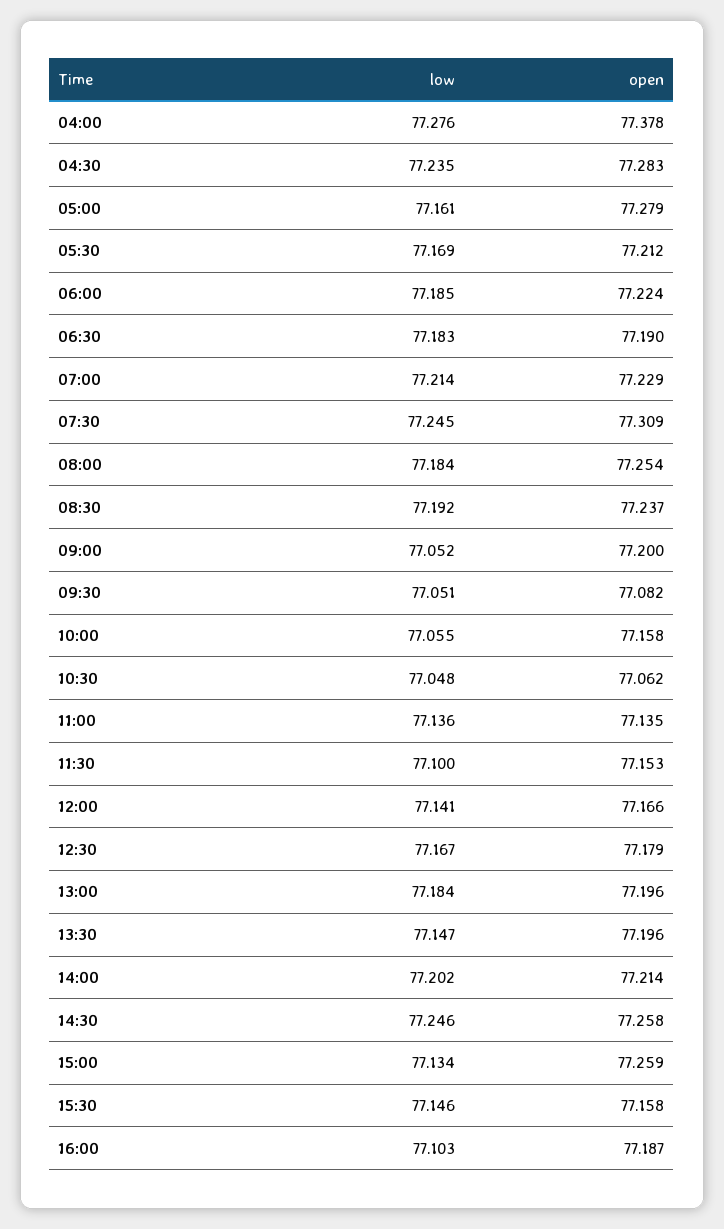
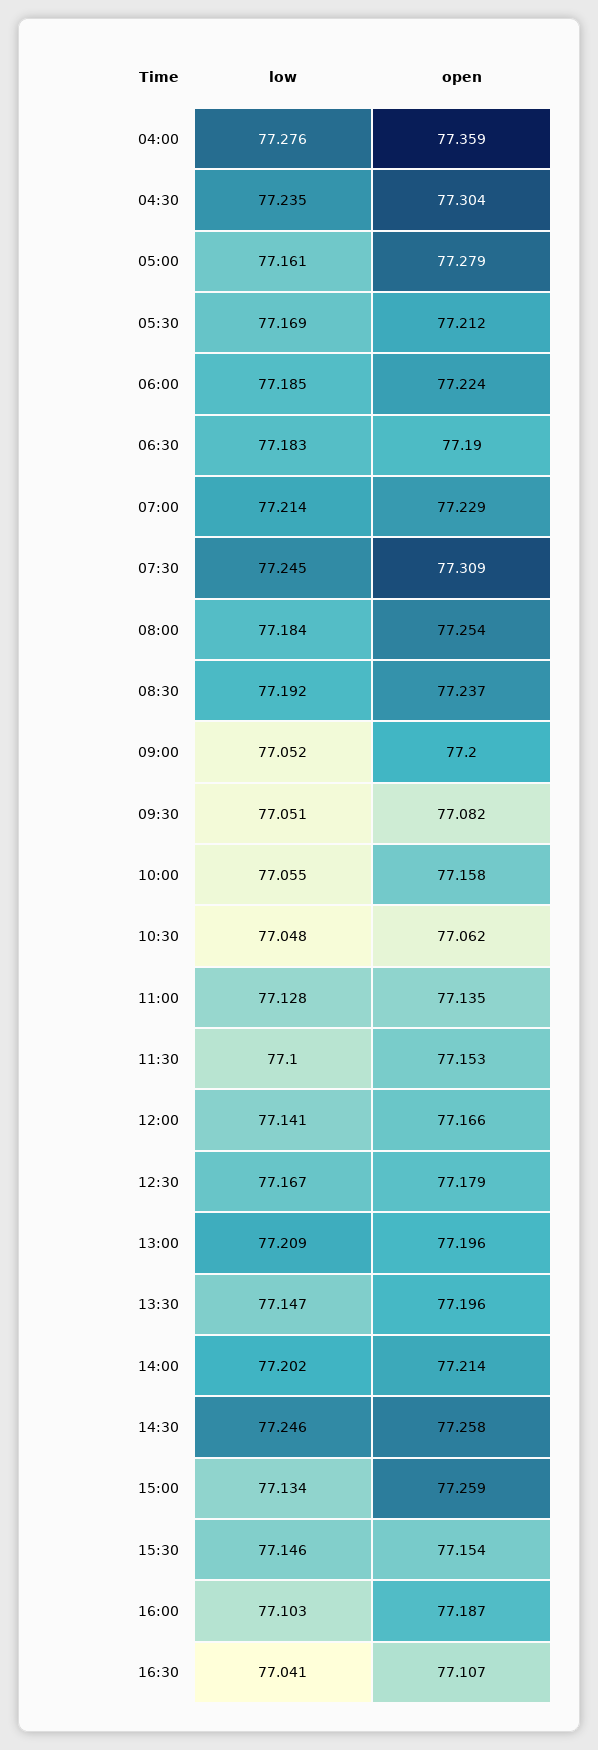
open, 04:00: 77.378 -> 77.359
open, 04:30: 77.283 -> 77.304
low, 11:00: 77.136 -> 77.128
low, 13:00: 77.184 -> 77.209
open, 15:30: 77.158 -> 77.154
low, 16:30: none -> 77.041
open, 16:30: none -> 77.107

